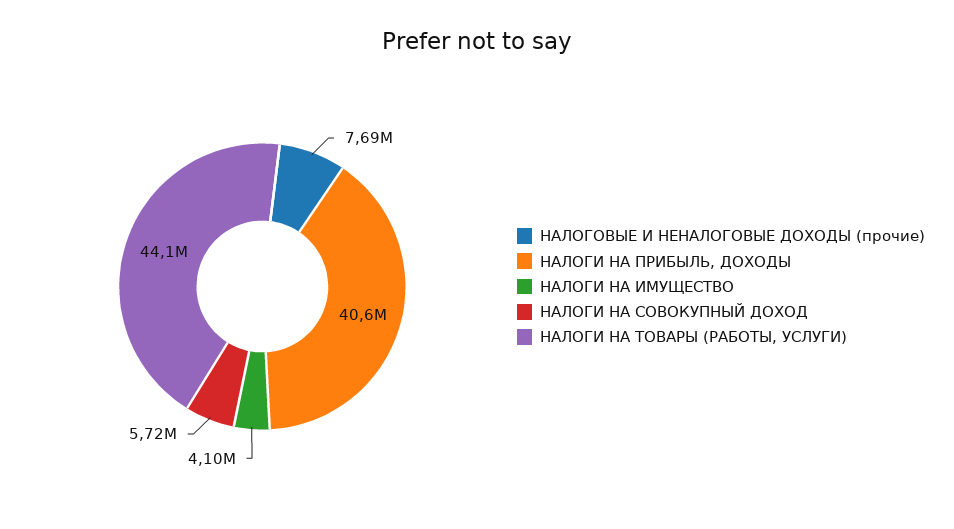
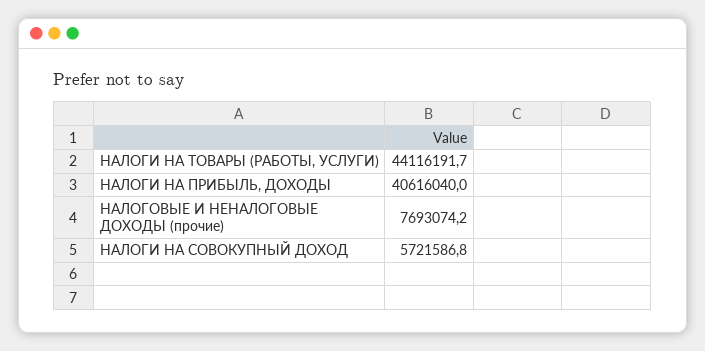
НАЛОГИ НА ИМУЩЕСТВО: 4100000 -> none

